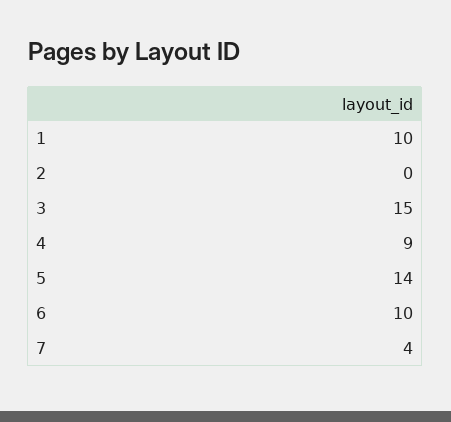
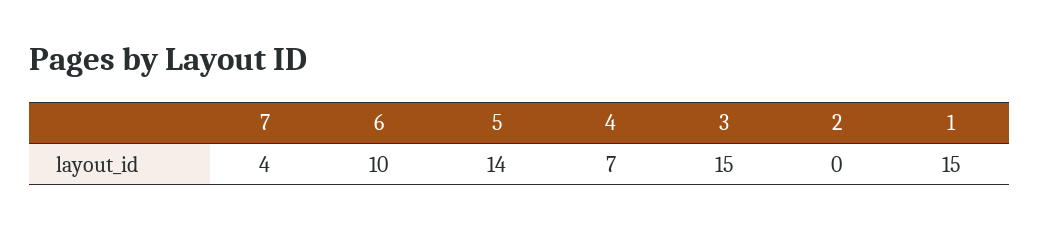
1: 10 -> 15
4: 9 -> 7

